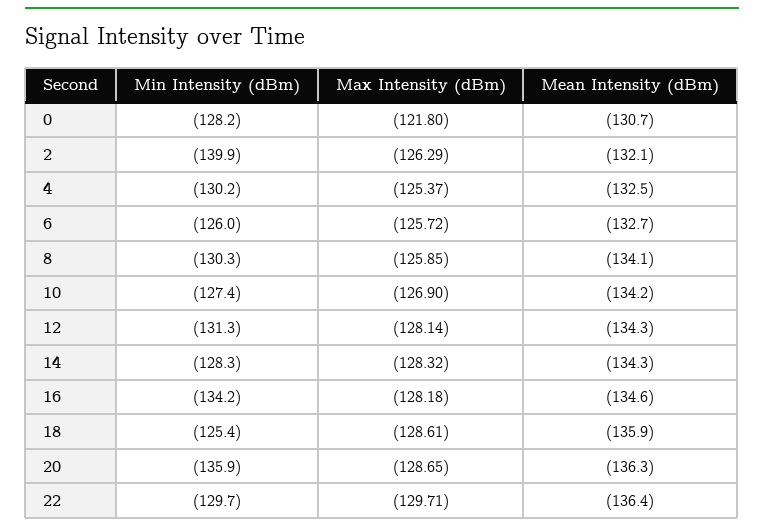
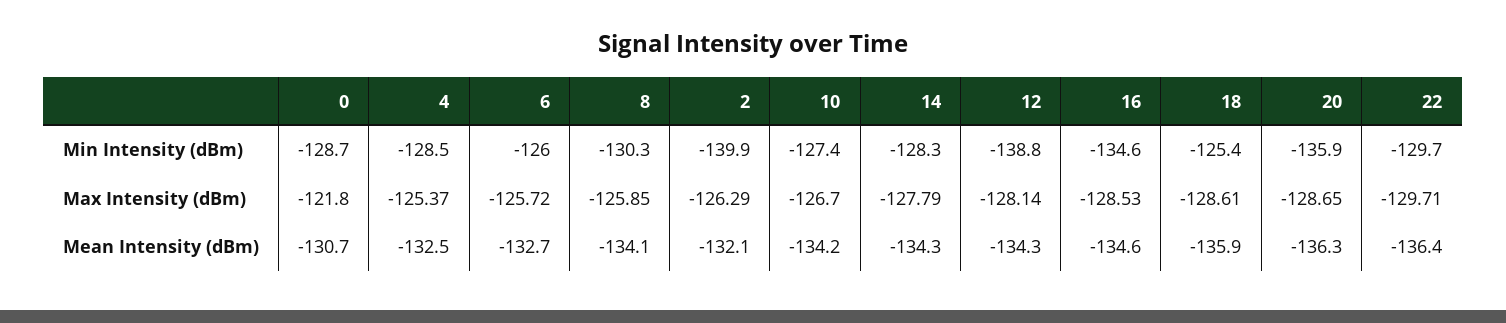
Min Intensity (dBm), 0: -128.2 -> -128.7
Min Intensity (dBm), 4: -130.2 -> -128.5
Max Intensity (dBm), 10: -126.9 -> -126.7
Min Intensity (dBm), 12: -131.3 -> -138.8
Max Intensity (dBm), 14: -128.32 -> -127.79
Min Intensity (dBm), 16: -134.2 -> -134.6
Max Intensity (dBm), 16: -128.18 -> -128.53

